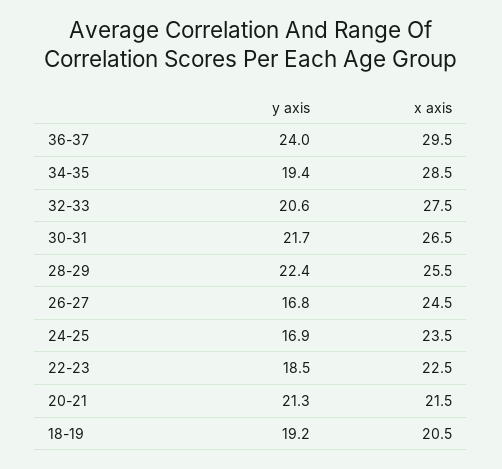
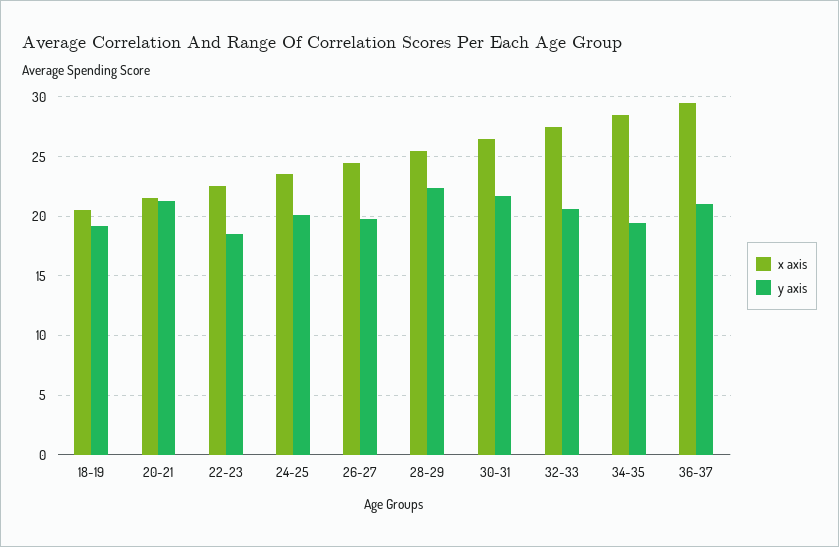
y axis, 36-37: 24 -> 21
y axis, 26-27: 16.8 -> 20
y axis, 24-25: 16.9 -> 20

